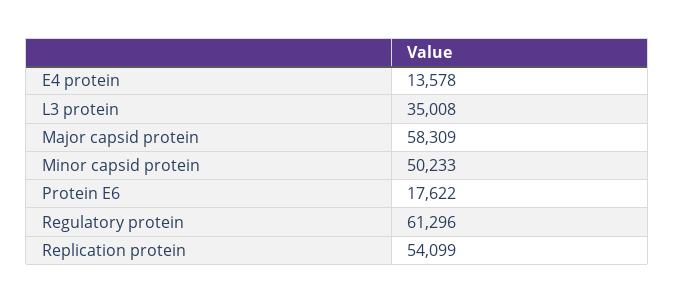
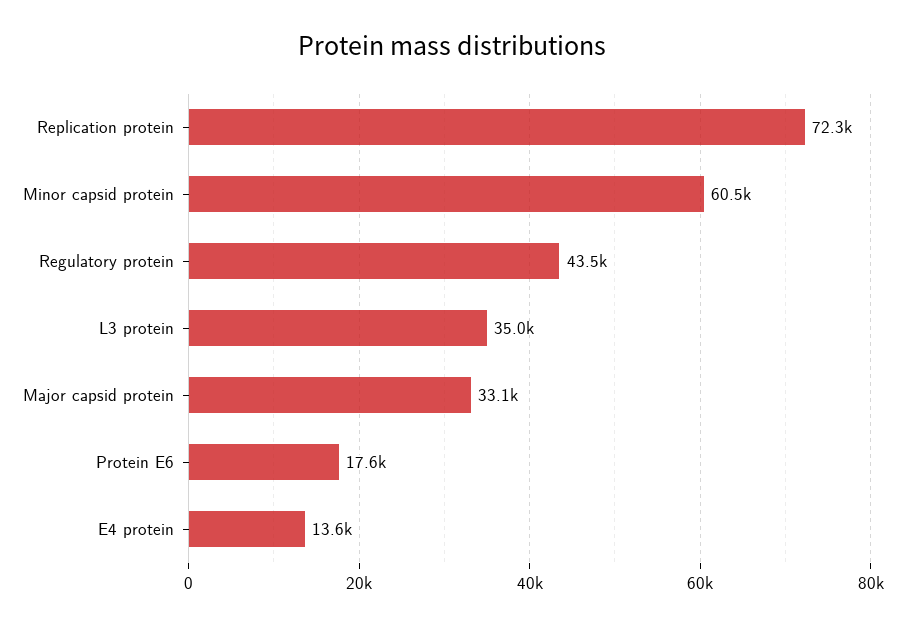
Major capsid protein: 58309 -> 33100
Minor capsid protein: 50233 -> 60500
Regulatory protein: 61296 -> 43500
Replication protein: 54099 -> 72300

